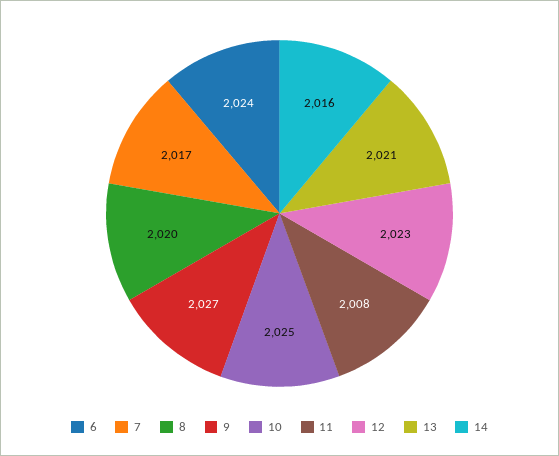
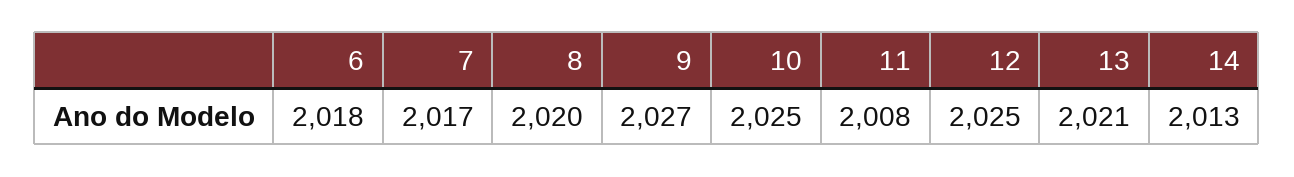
6: 2024 -> 2018
12: 2023 -> 2025
14: 2016 -> 2013

